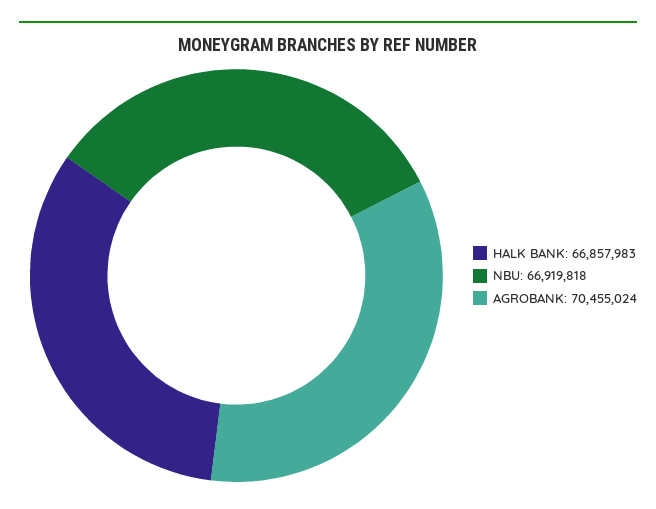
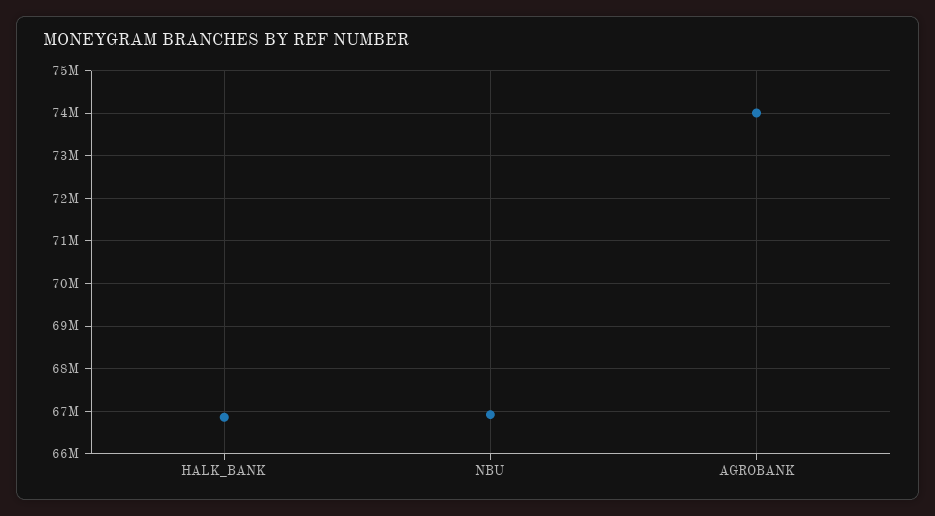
AGROBANK: 70455024 -> 74000000

